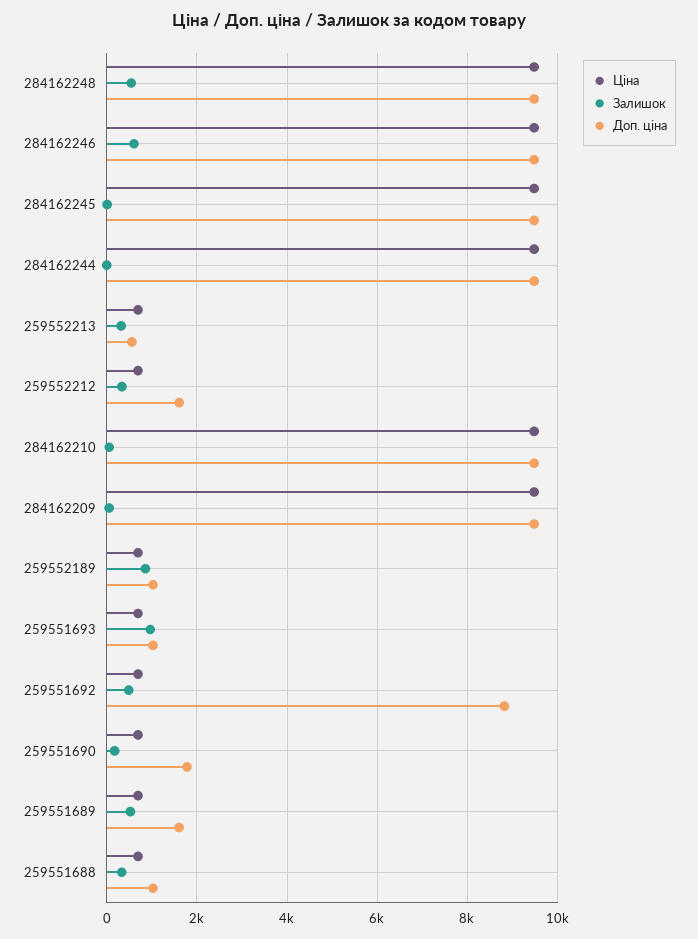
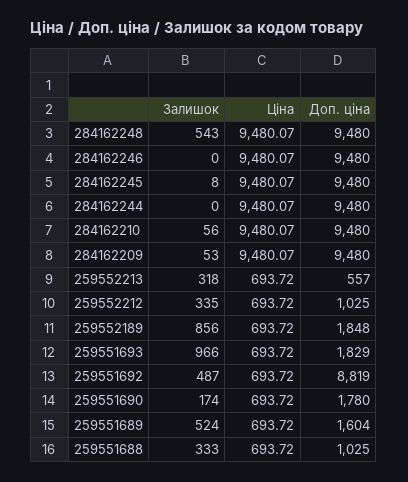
Залишок, 284162246: 600 -> 0
Доп. ціна, 259552212: 1600 -> 1025
Доп. ціна, 259552189: 1000 -> 1848
Доп. ціна, 259551693: 1000 -> 1829

